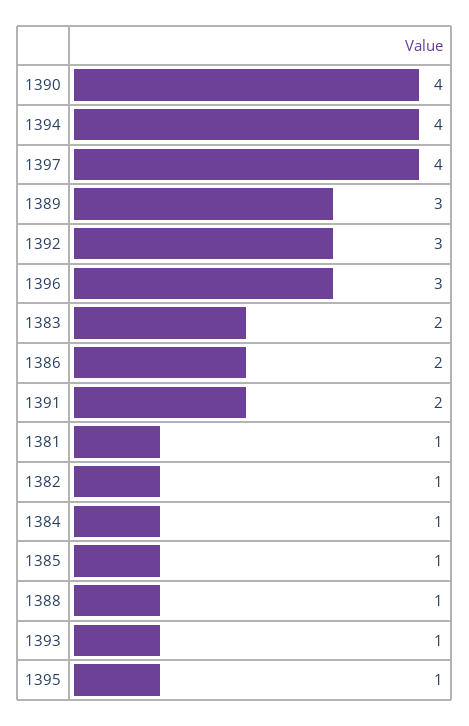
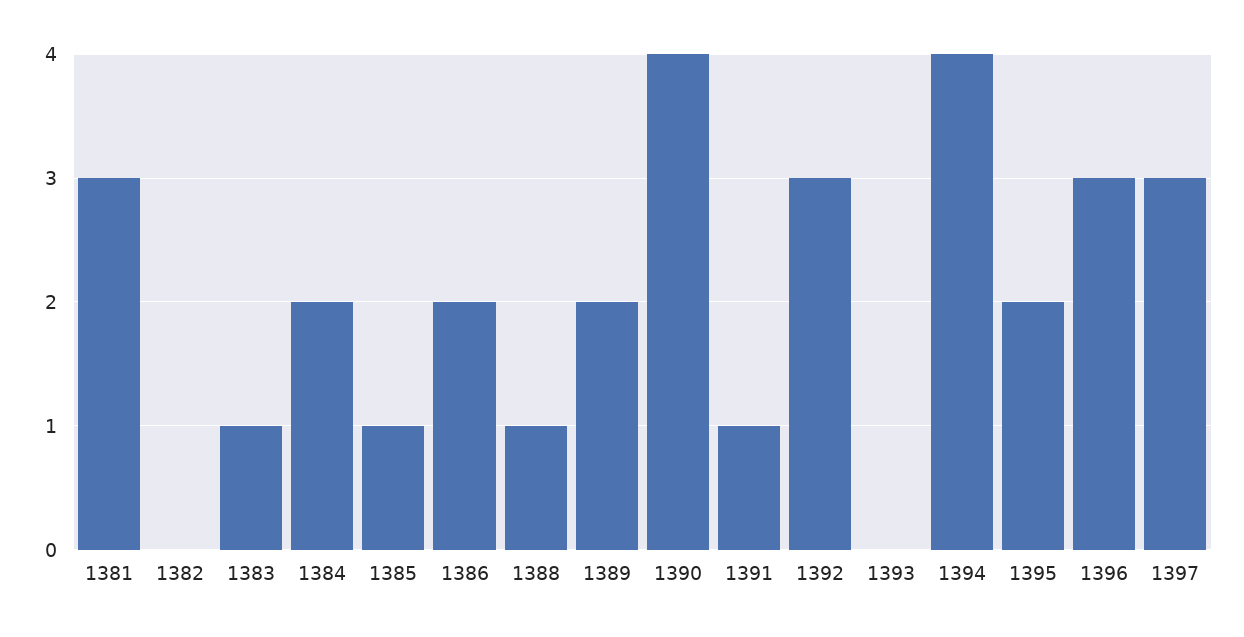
1397: 4 -> 3
1389: 3 -> 2
1383: 2 -> 1
1391: 2 -> 1
1381: 1 -> 3
1382: 1 -> 0
1384: 1 -> 2
1393: 1 -> 0
1395: 1 -> 2

